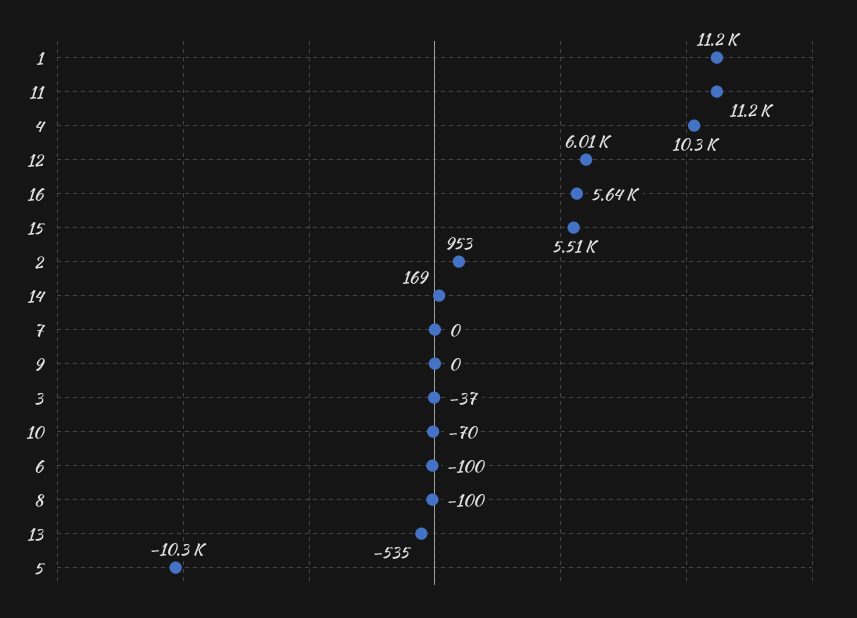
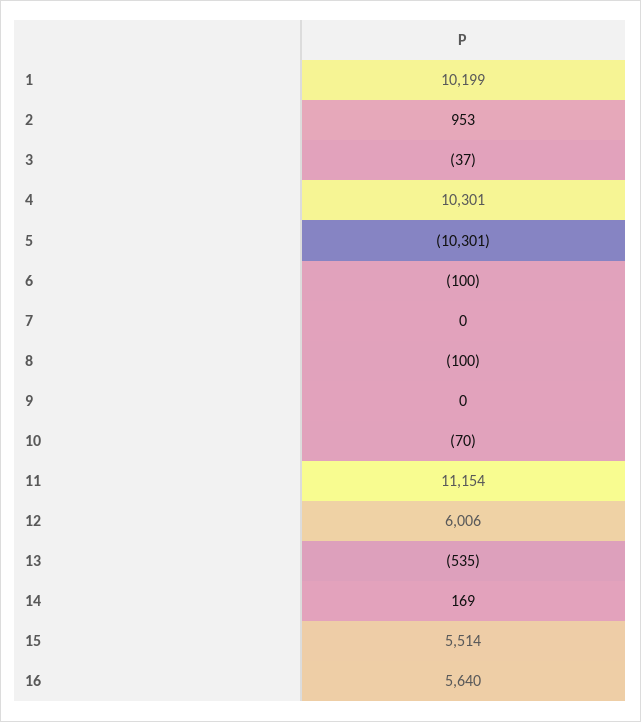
1: 11200 -> 10199

